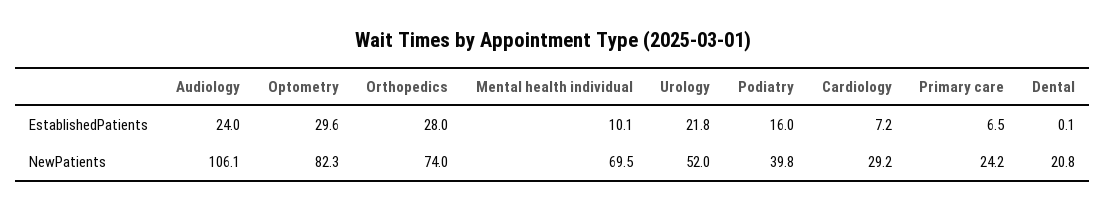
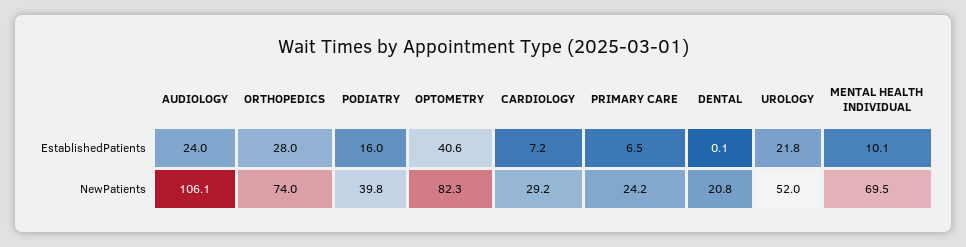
Optometry, EstablishedPatients: 29.6 -> 40.6

